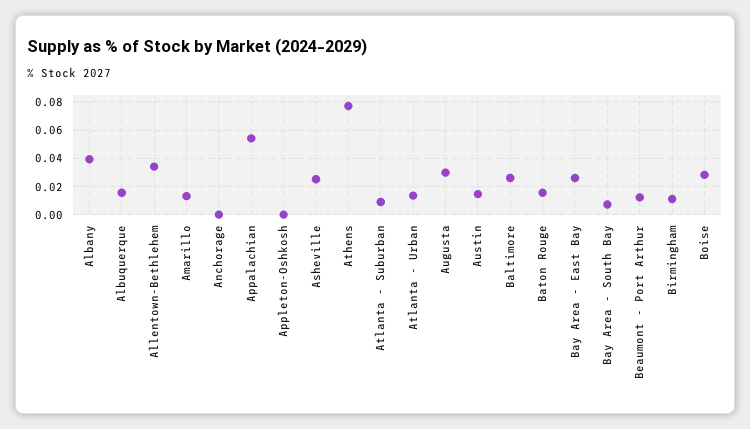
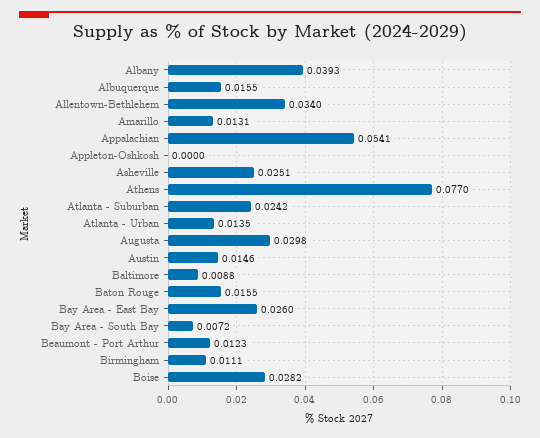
Anchorage: 0 -> none
Atlanta - Suburban: 0.01 -> 0.0242
Baltimore: 0.025 -> 0.0088

